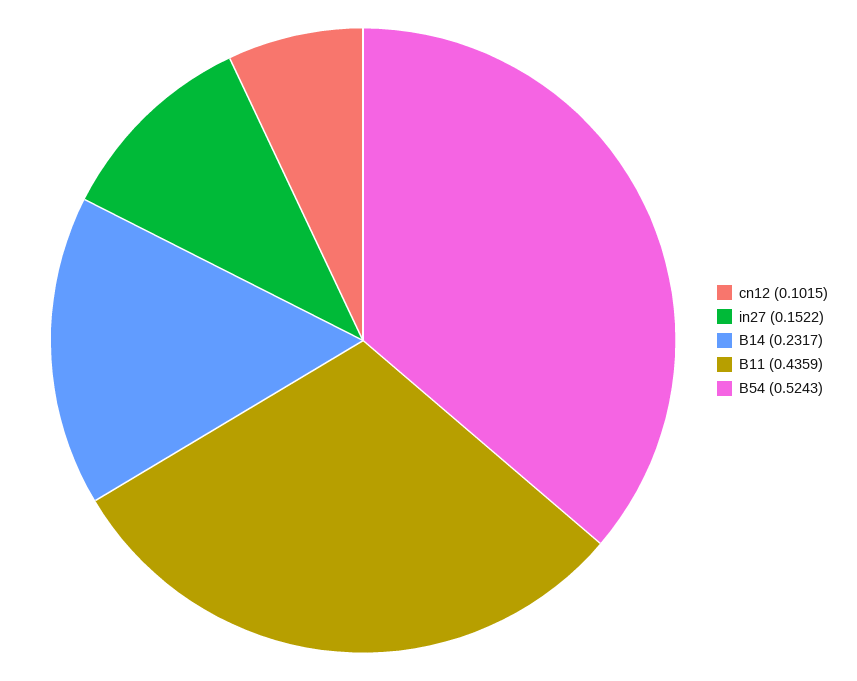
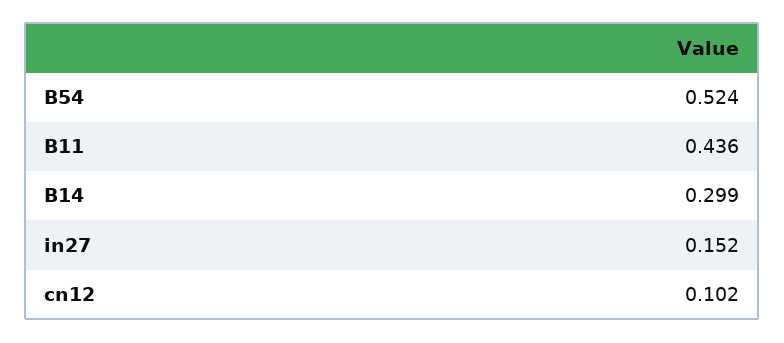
B14: 0.2317 -> 0.299

